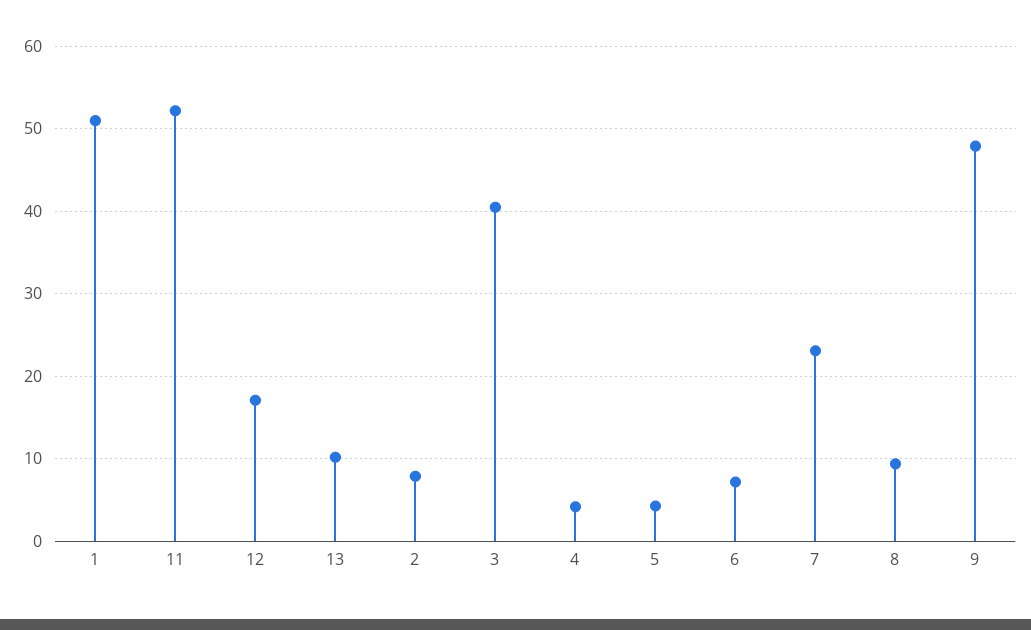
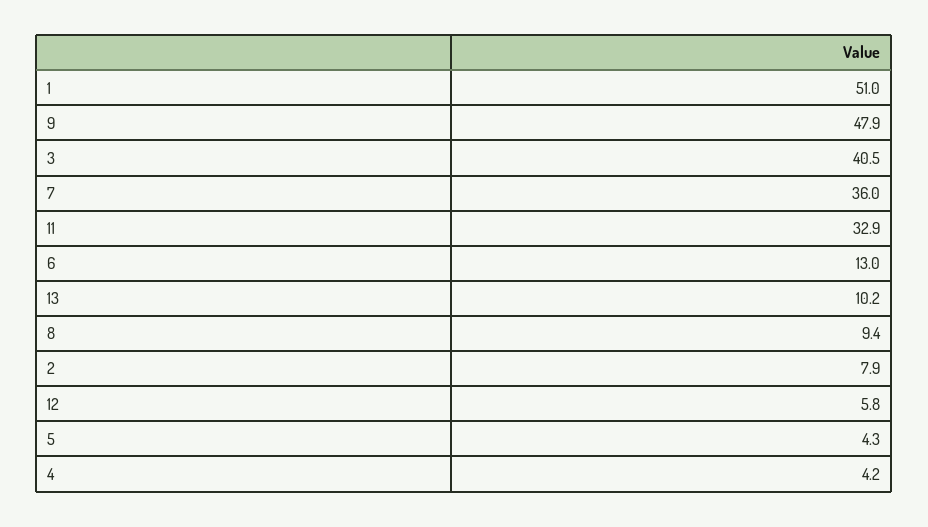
11: 52 -> 32.9
12: 17 -> 5.8
6: 7 -> 13
7: 23 -> 36

